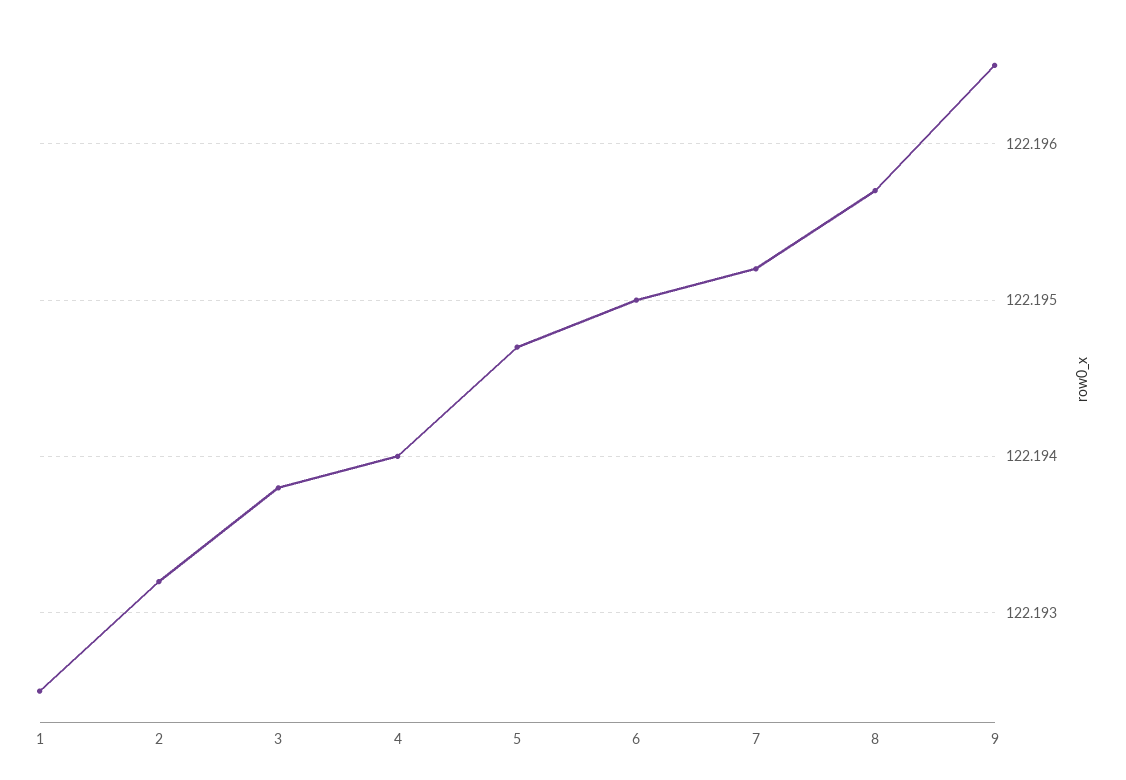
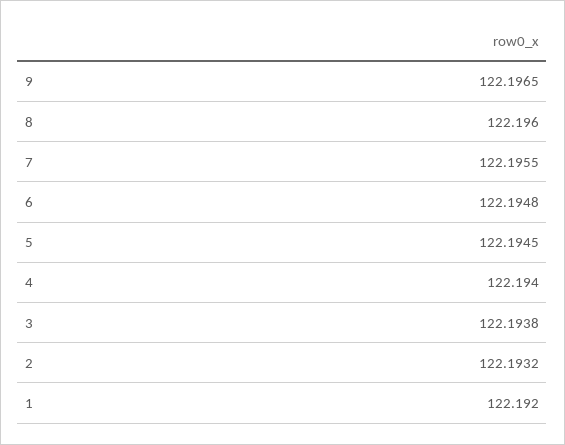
1: 122.1925 -> 122.192
5: 122.1947 -> 122.1945
6: 122.195 -> 122.1948
7: 122.1952 -> 122.1955
8: 122.1957 -> 122.196

